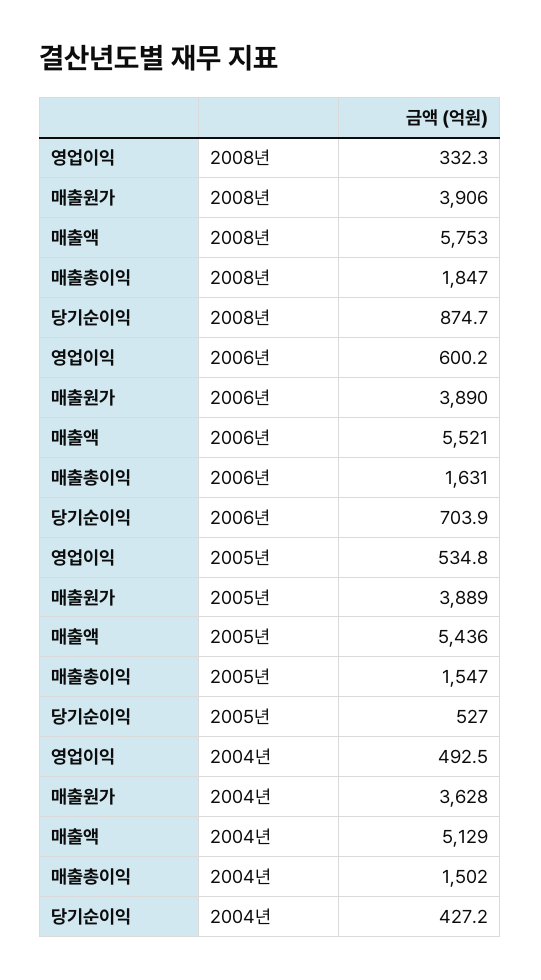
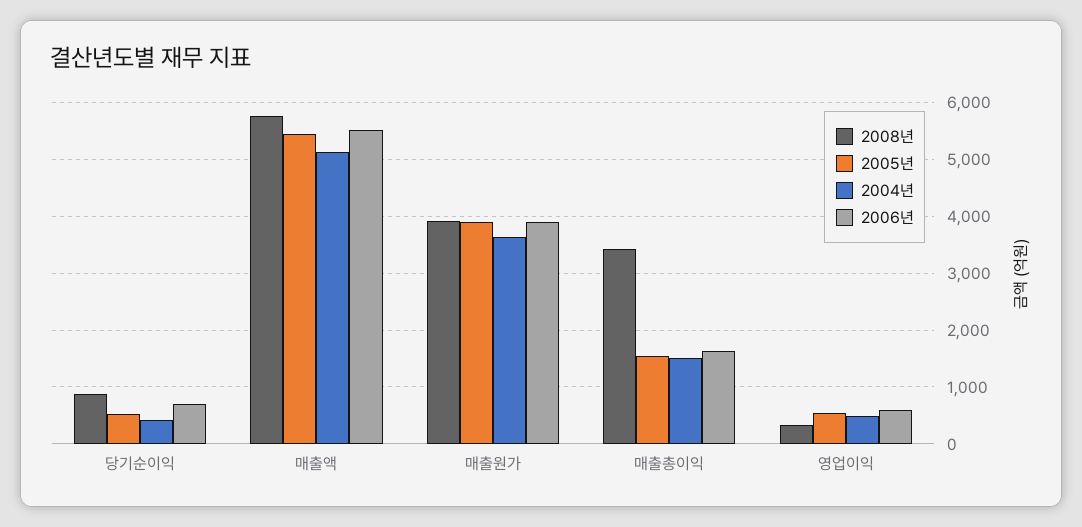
2008년, 매출총이익: 1847 -> 3400

